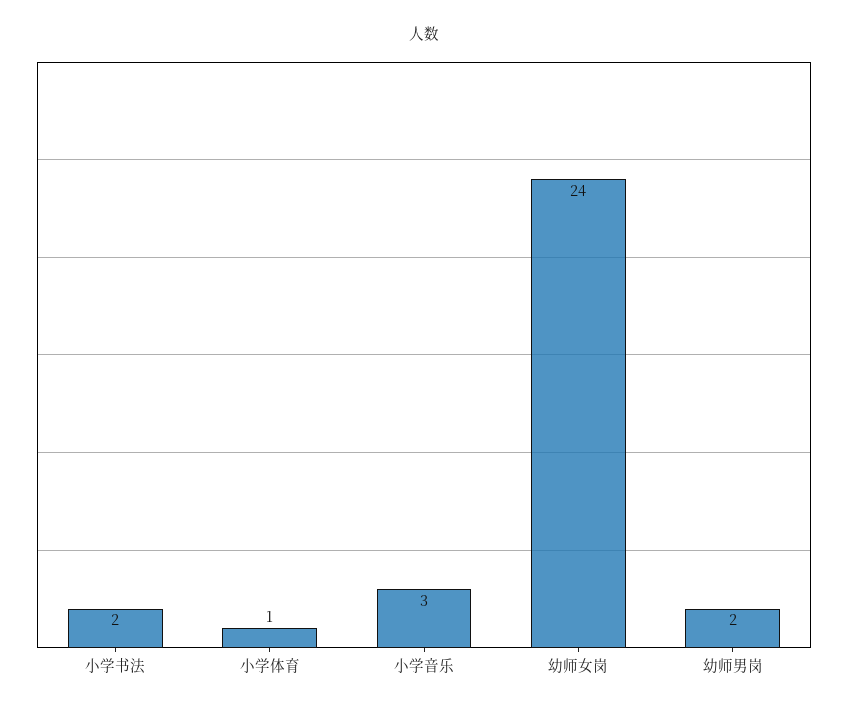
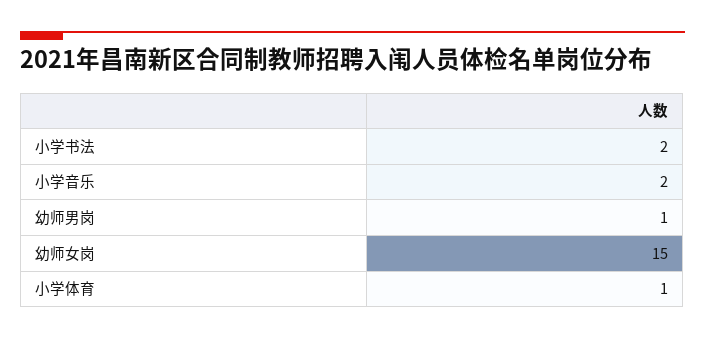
小学音乐: 3 -> 2
幼师女岗: 24 -> 15
幼师男岗: 2 -> 1

